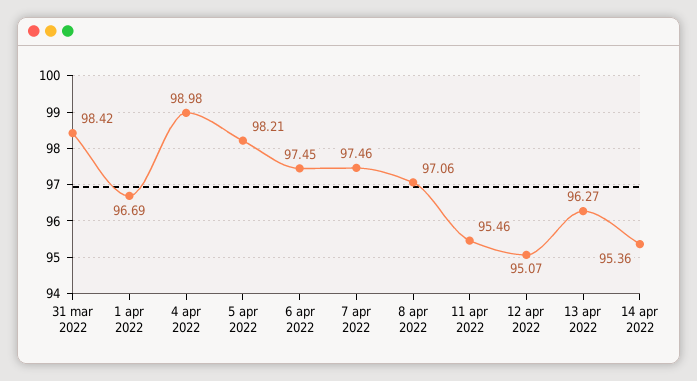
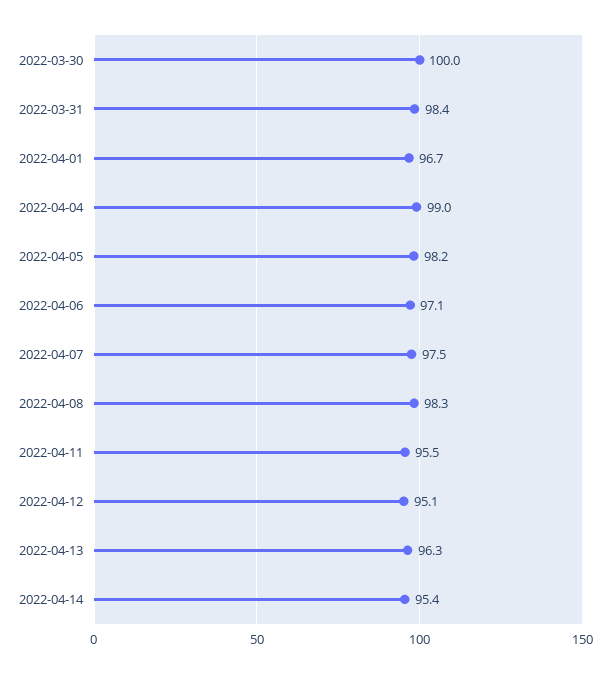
6 apr 2022: 97.45 -> 97.1
8 apr 2022: 97.06 -> 98.3
2022-03-30: none -> 100

